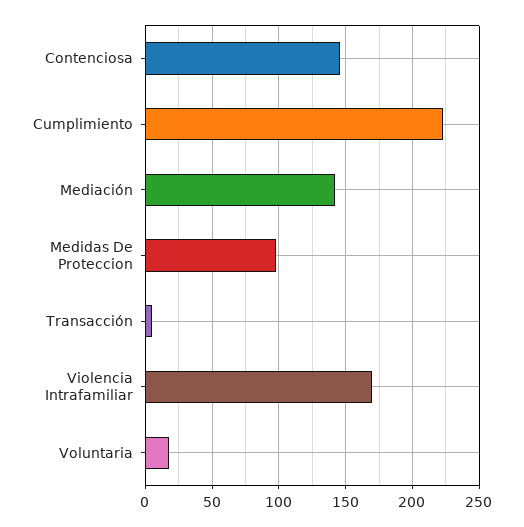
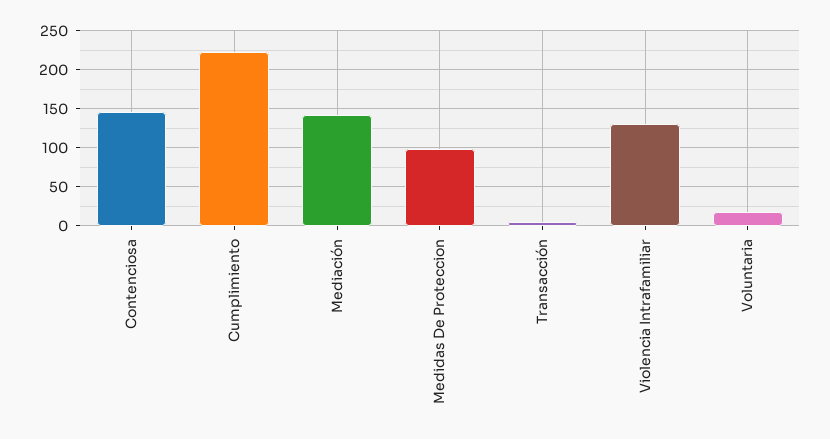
Violencia Intrafamiliar: 170 -> 130

